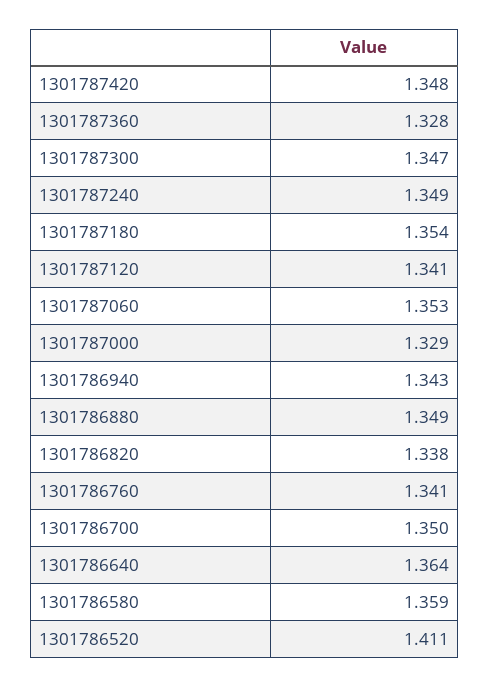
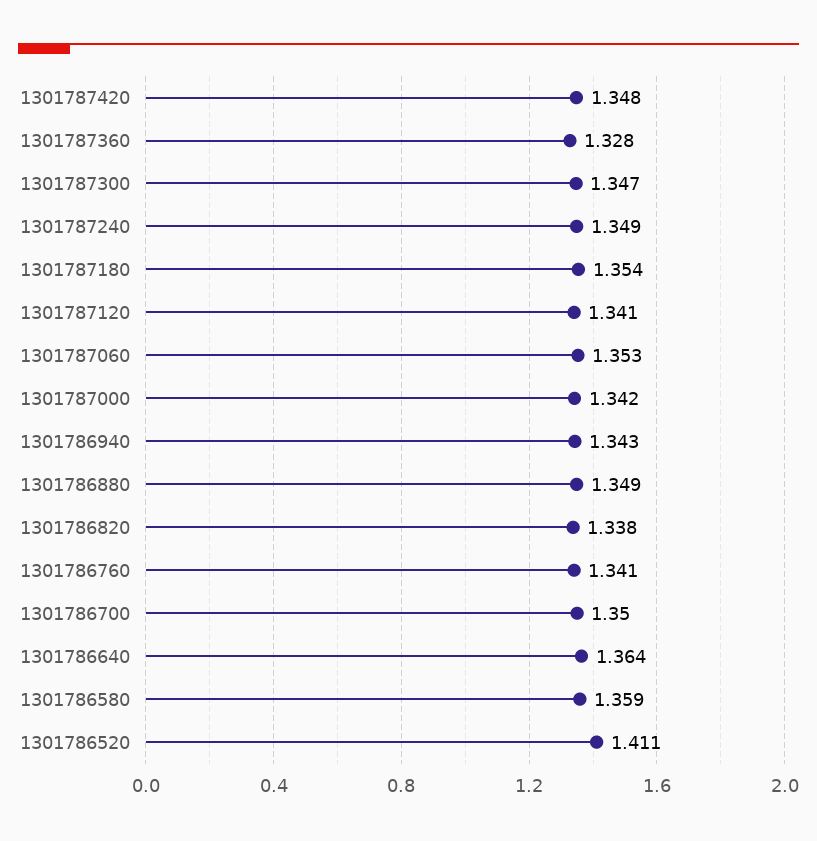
1301787000: 1.329 -> 1.342

